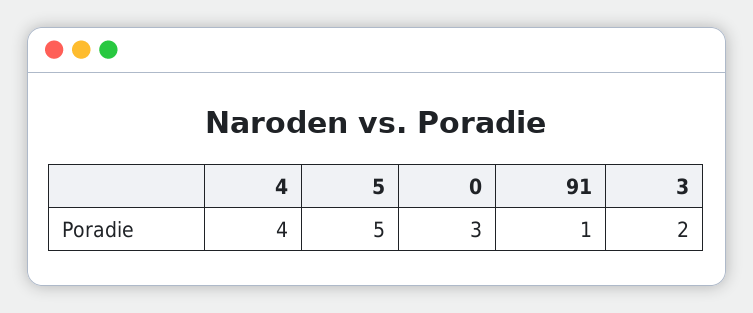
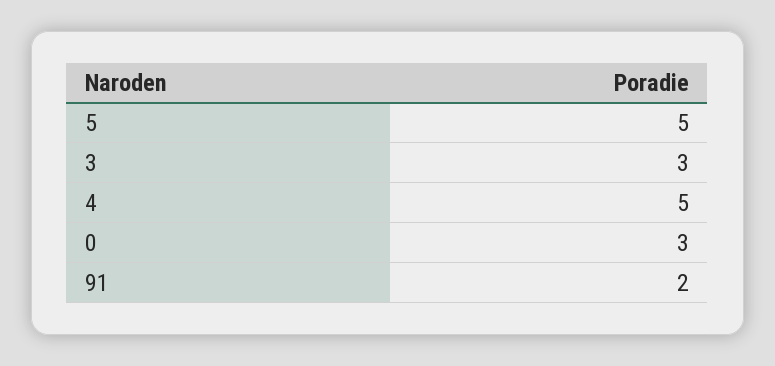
4: 4 -> 5
91: 1 -> 2
3: 2 -> 3

